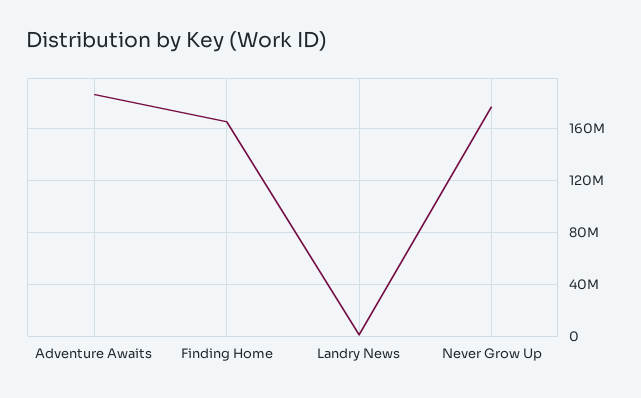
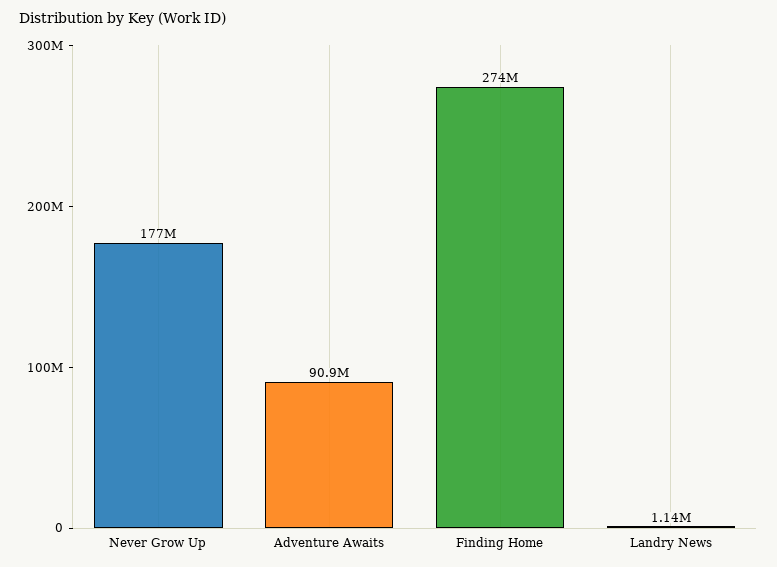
Adventure Awaits: 185000000 -> 90900000
Finding Home: 165000000 -> 274000000

